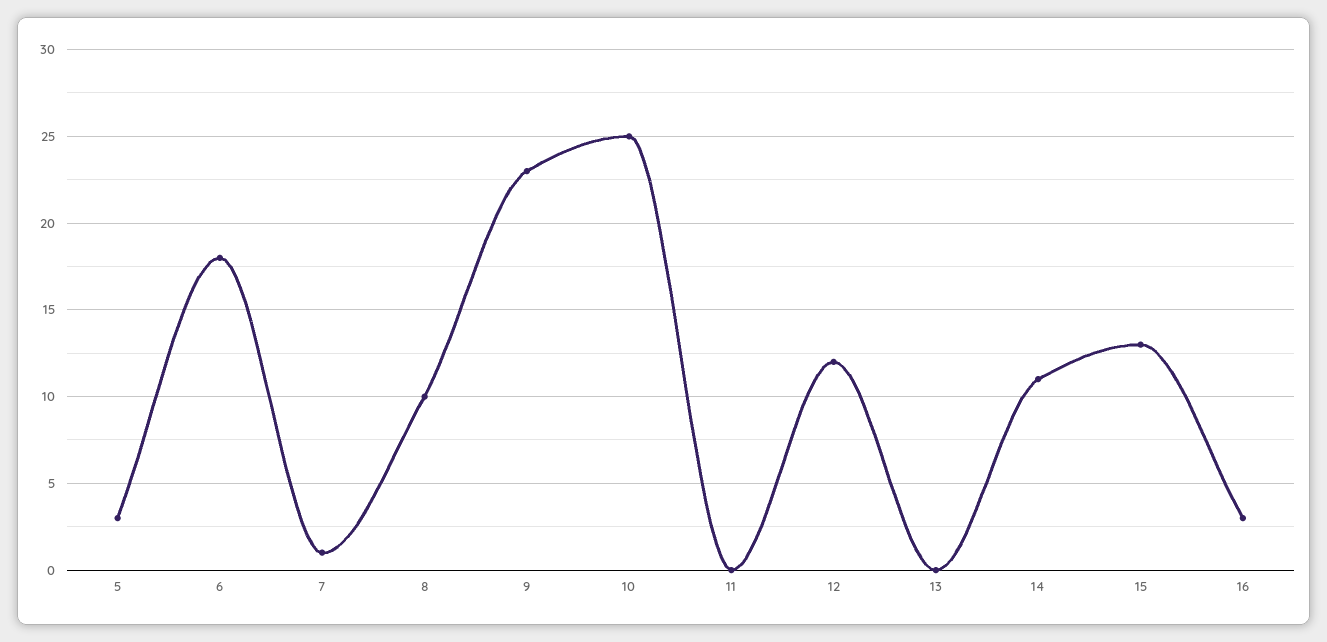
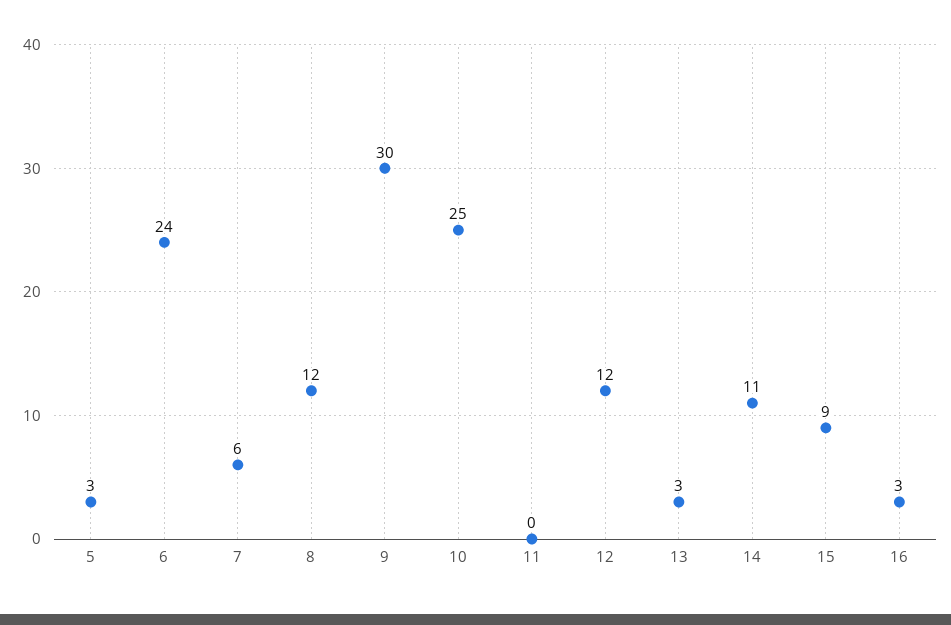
6: 18 -> 24
7: 1 -> 6
8: 10 -> 12
9: 23 -> 30
13: 0 -> 3
15: 13 -> 9

